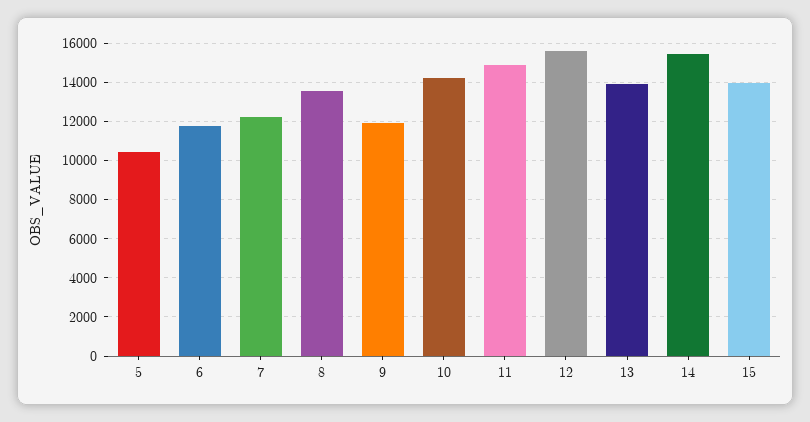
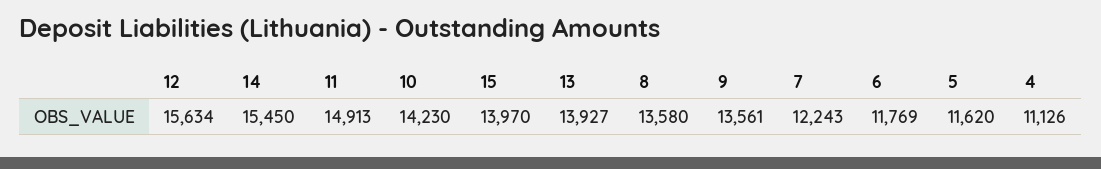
5: 10500 -> 11620
9: 12000 -> 13561
4: none -> 11126

